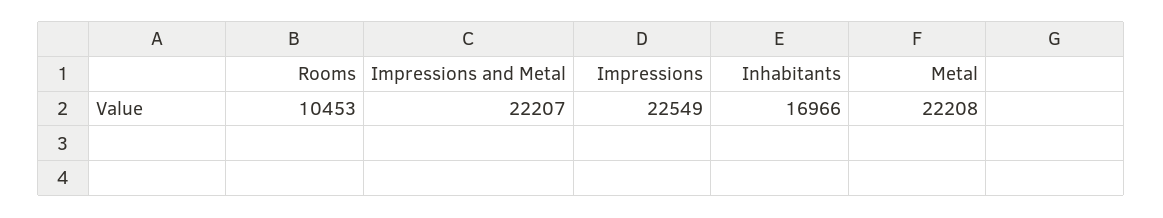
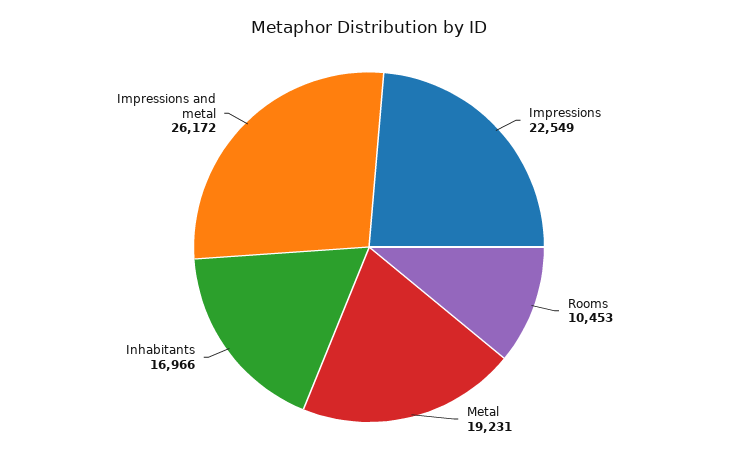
Impressions and Metal: 22207 -> 26172
Metal: 22208 -> 19231

